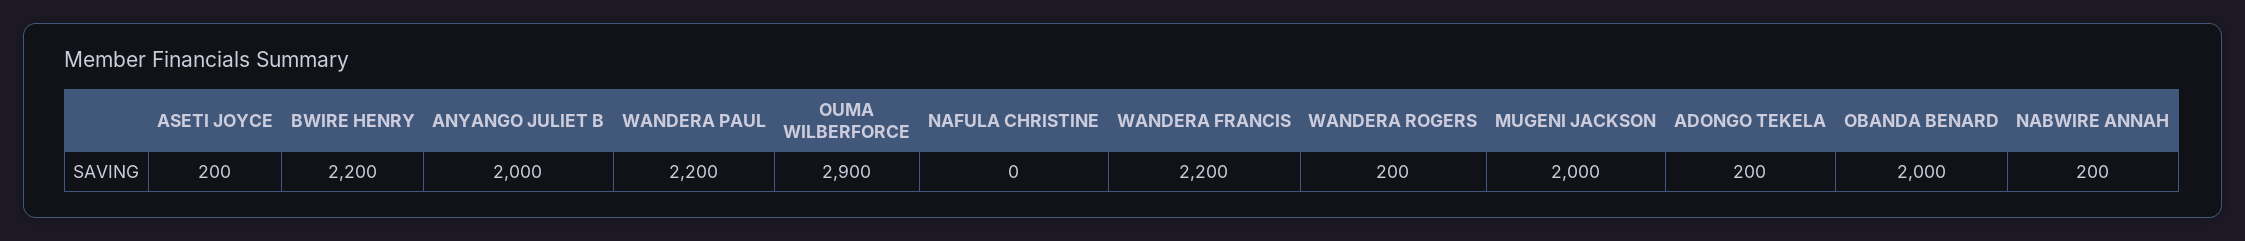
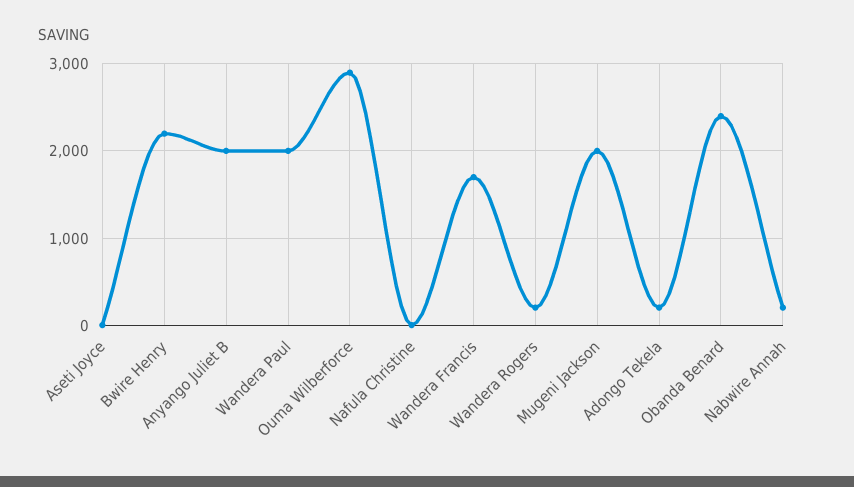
ASETI JOYCE: 200 -> 0
WANDERA PAUL: 2200 -> 2000
WANDERA FRANCIS: 2200 -> 1700
OBANDA BENARD: 2000 -> 2400

